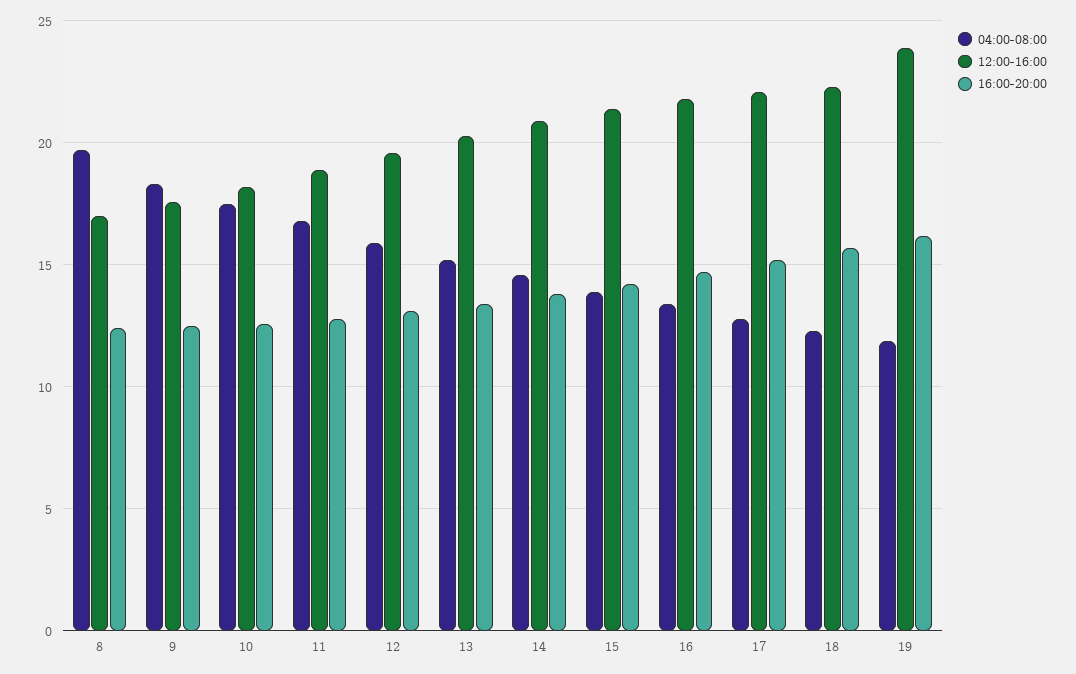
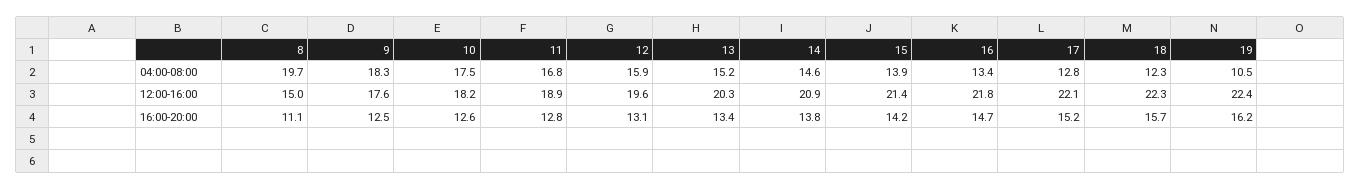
12:00-16:00, 8: 17 -> 15
16:00-20:00, 8: 12.5 -> 11.1
04:00-08:00, 19: 12 -> 10.5
12:00-16:00, 19: 24 -> 22.4

